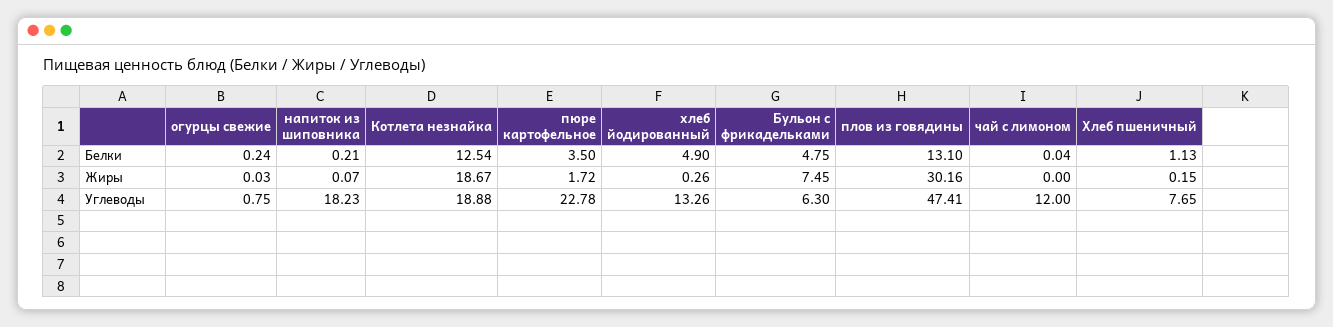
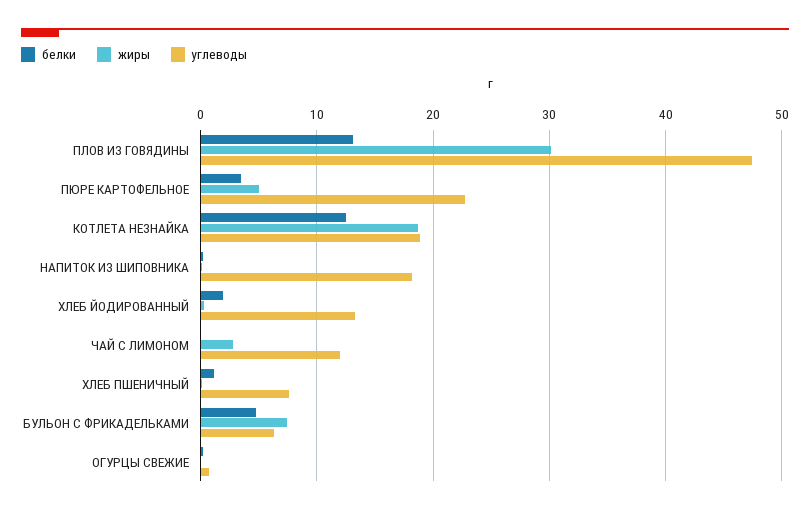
Белки, хлеб йодированный: 4.9 -> 2
Жиры, пюре картофельное: 1.72 -> 5
Жиры, чай с лимоном: 0 -> 3

